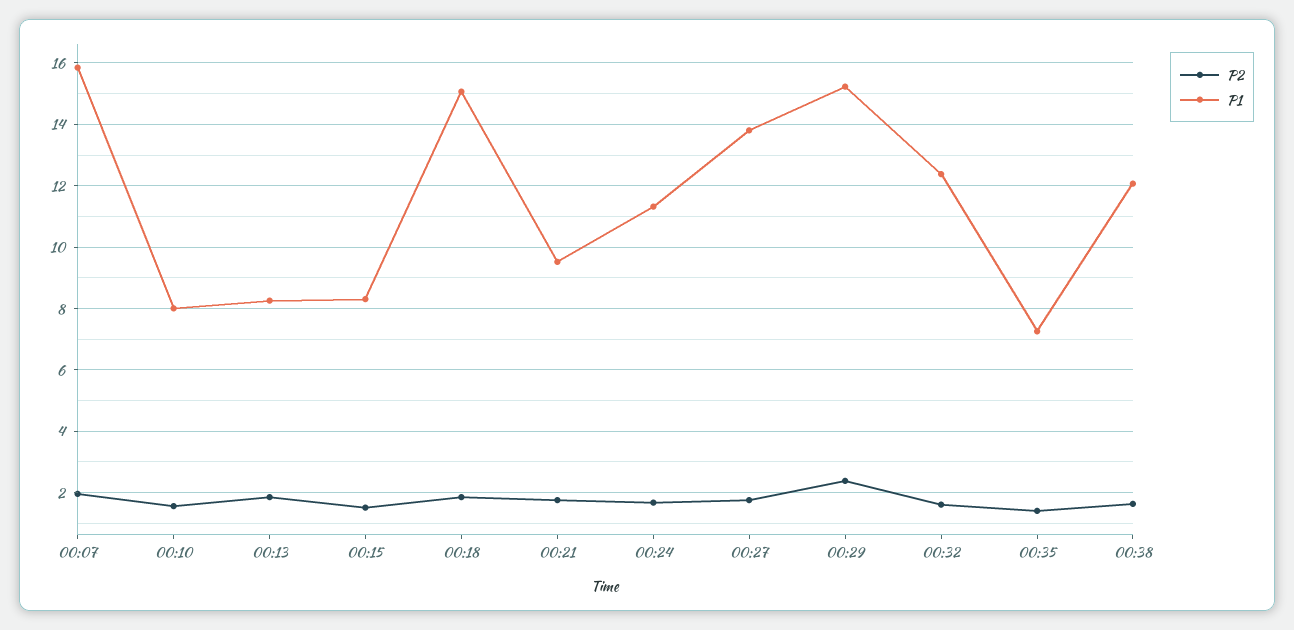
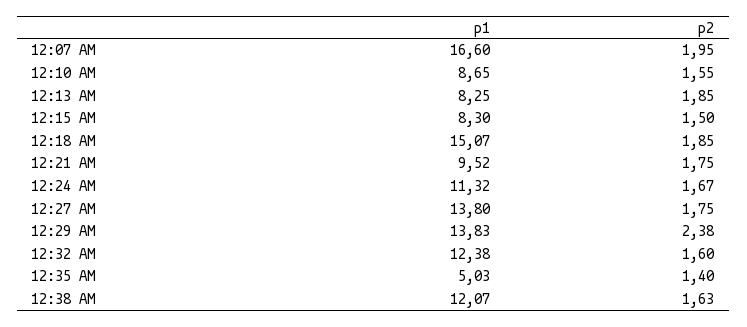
P1, 00:07: 15.8 -> 16.6
P1, 00:10: 8 -> 8.65
P1, 00:29: 15.2 -> 13.83
P1, 00:35: 7.2 -> 5.03

